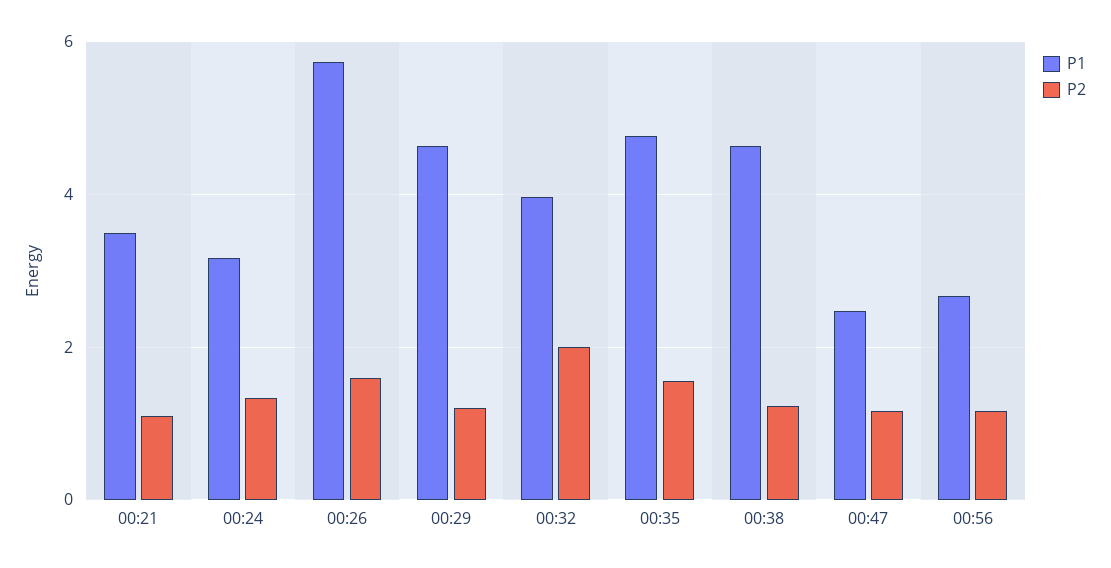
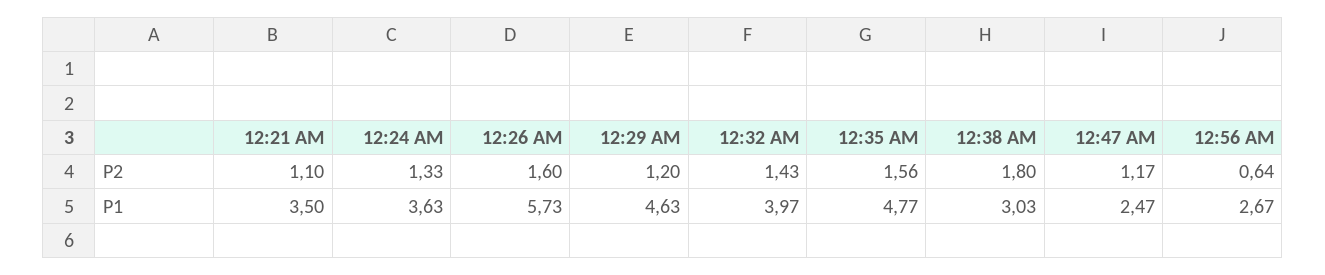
P1, 00:24: 3.2 -> 3.63
P2, 00:32: 2 -> 1.43
P1, 00:38: 4.6 -> 3.03
P2, 00:38: 1.2 -> 1.8
P2, 00:56: 1.2 -> 0.64

